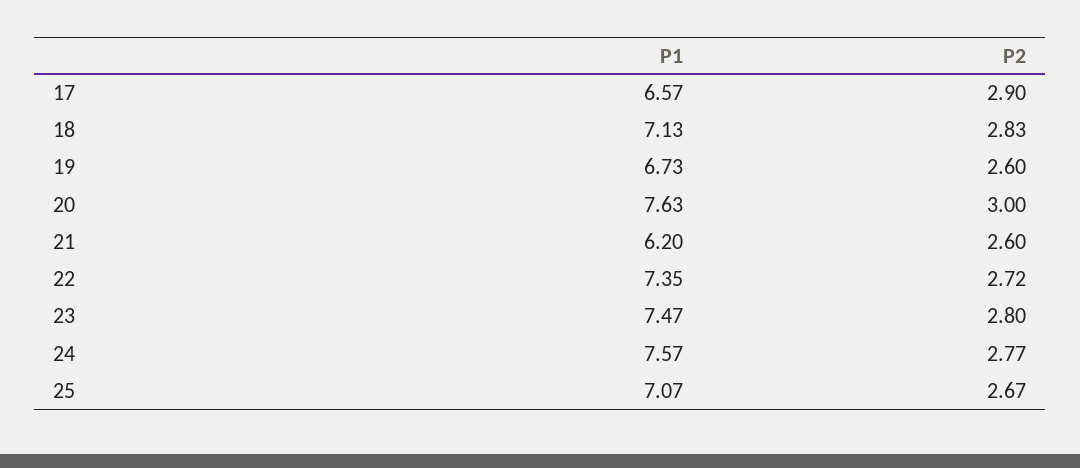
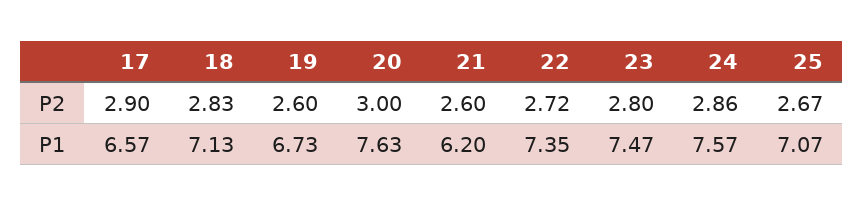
P2, 24: 2.77 -> 2.86

